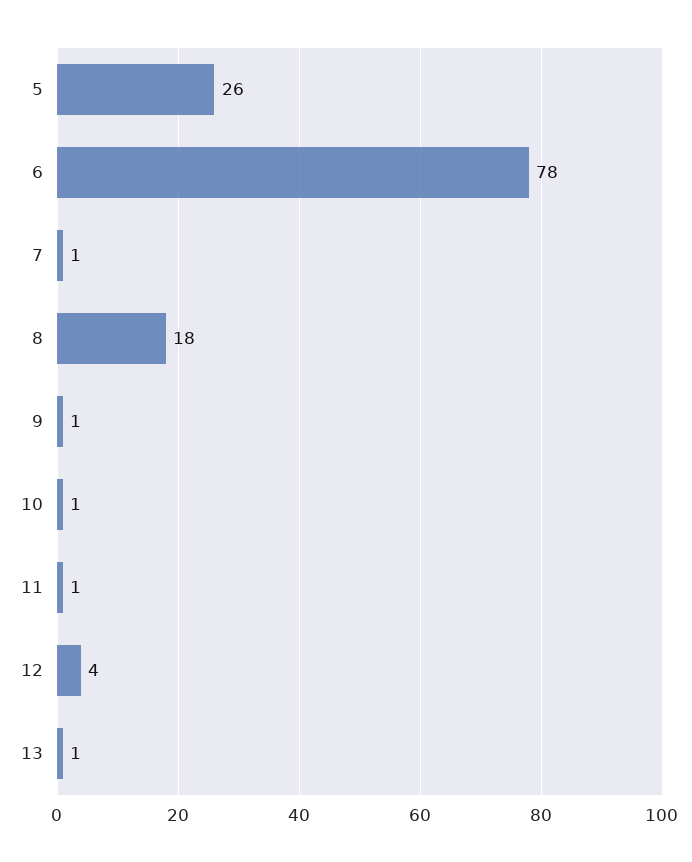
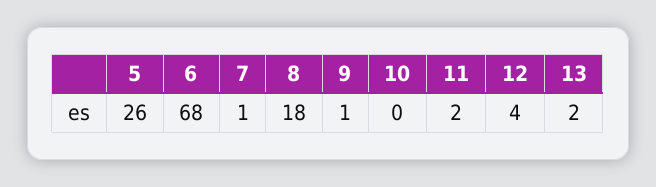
6: 78 -> 68
10: 1 -> 0
11: 1 -> 2
13: 1 -> 2

